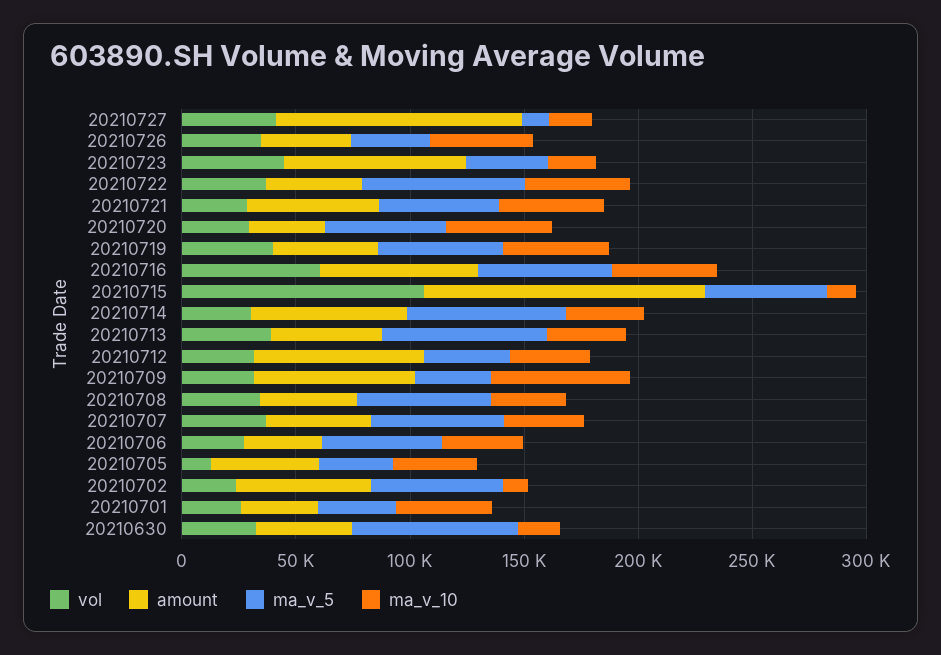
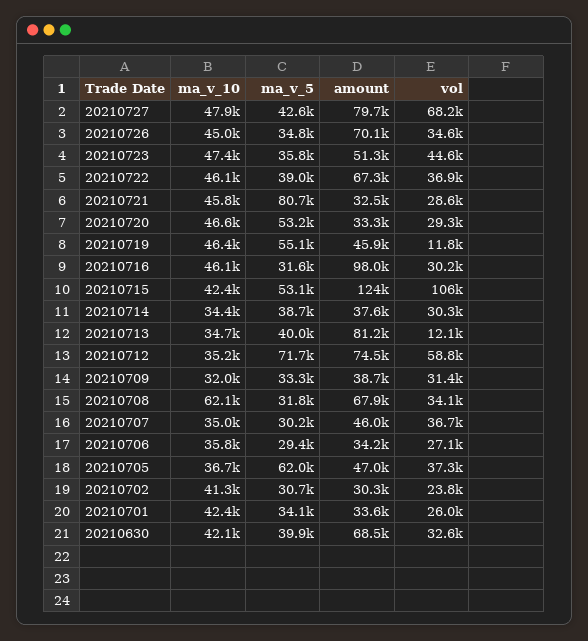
vol, 20210727: 40000 -> 68200
amount, 20210727: 110000 -> 79700
ma_v_5, 20210727: 10000 -> 42600
ma_v_10, 20210727: 20000 -> 47900
amount, 20210726: 40000 -> 70100
amount, 20210723: 80000 -> 51300
ma_v_10, 20210723: 20000 -> 47400
amount, 20210722: 40000 -> 67300
ma_v_5, 20210722: 70000 -> 39000
amount, 20210721: 60000 -> 32500
ma_v_5, 20210721: 50000 -> 80700
vol, 20210719: 40000 -> 11800
vol, 20210716: 60000 -> 30200
amount, 20210716: 70000 -> 98000
ma_v_5, 20210716: 60000 -> 31600
ma_v_10, 20210715: 10000 -> 42400
amount, 20210714: 70000 -> 37600
ma_v_5, 20210714: 70000 -> 38700
vol, 20210713: 40000 -> 12100
amount, 20210713: 50000 -> 81200
ma_v_5, 20210713: 70000 -> 40000
vol, 20210712: 30000 -> 58800
ma_v_5, 20210712: 40000 -> 71700
amount, 20210709: 70000 -> 38700
ma_v_10, 20210709: 60000 -> 32000
amount, 20210708: 40000 -> 67900
ma_v_5, 20210708: 60000 -> 31800
ma_v_10, 20210708: 30000 -> 62100
ma_v_5, 20210707: 60000 -> 30200
ma_v_5, 20210706: 50000 -> 29400
vol, 20210705: 10000 -> 37300
ma_v_5, 20210705: 30000 -> 62000
amount, 20210702: 60000 -> 30300
ma_v_5, 20210702: 60000 -> 30700
ma_v_10, 20210702: 10000 -> 41300
amount, 20210630: 40000 -> 68500
ma_v_5, 20210630: 70000 -> 39900
ma_v_10, 20210630: 20000 -> 42100

